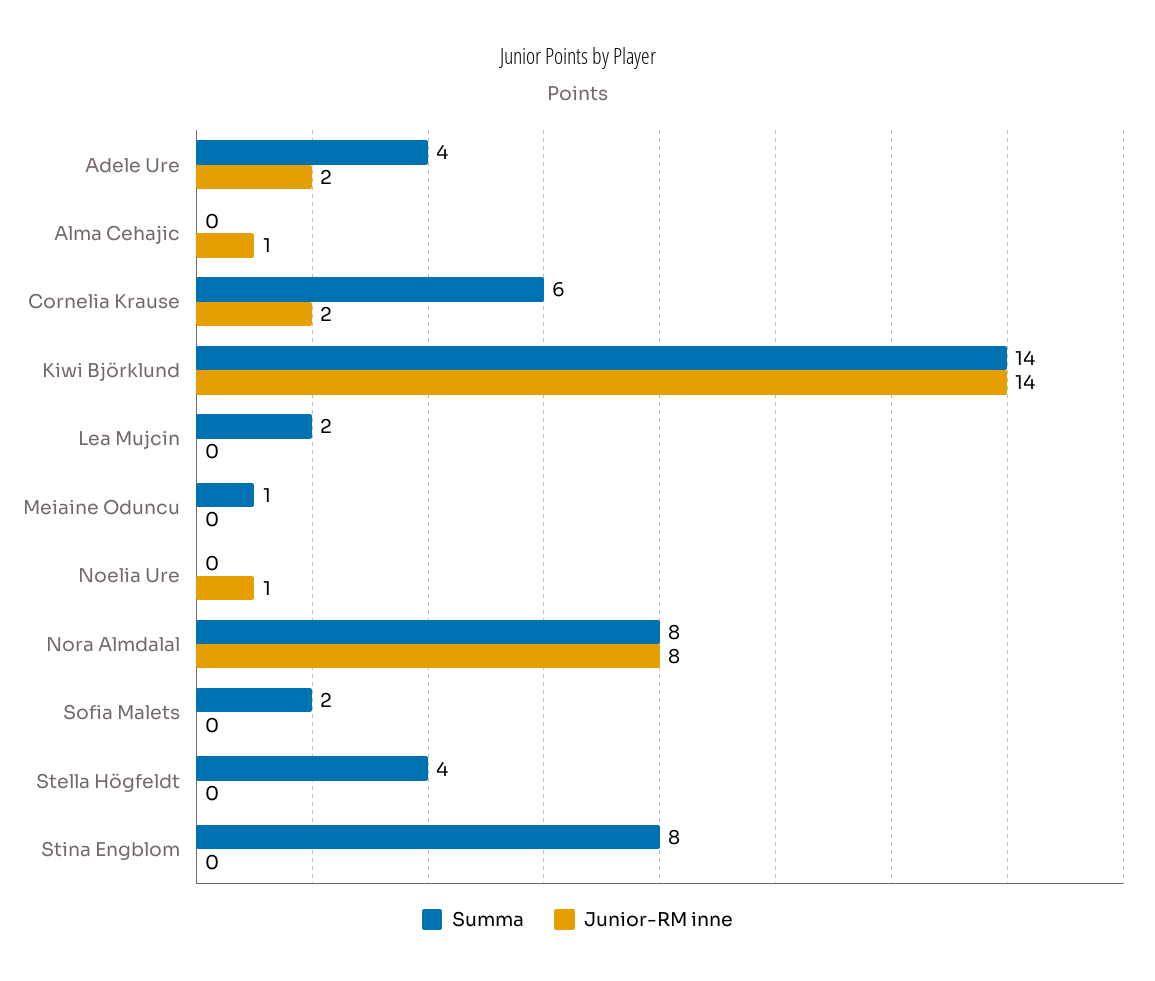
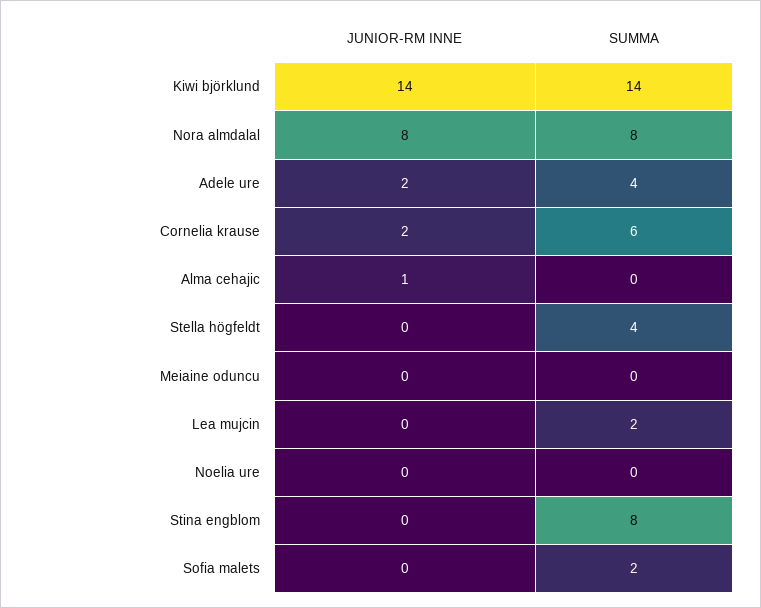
Summa, Meiaine Oduncu: 1 -> 0
Junior-RM inne, Noelia Ure: 1 -> 0

